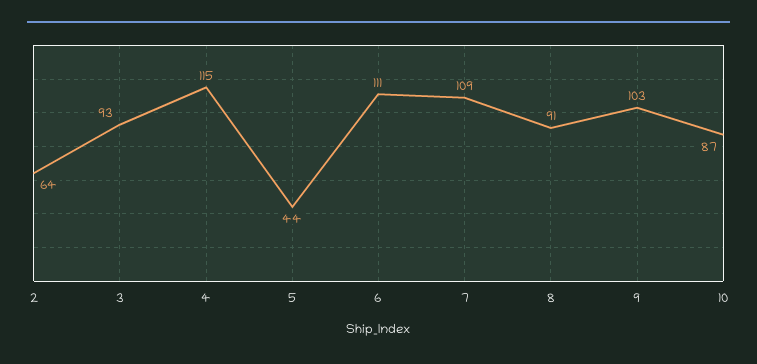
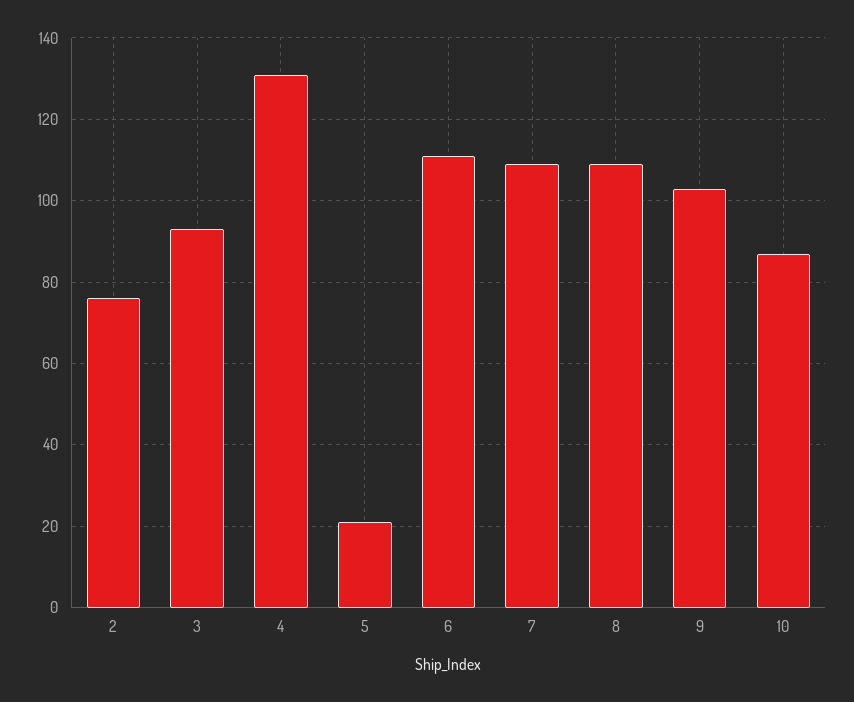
2: 64 -> 75
4: 115 -> 130
5: 44 -> 20
8: 91 -> 110

